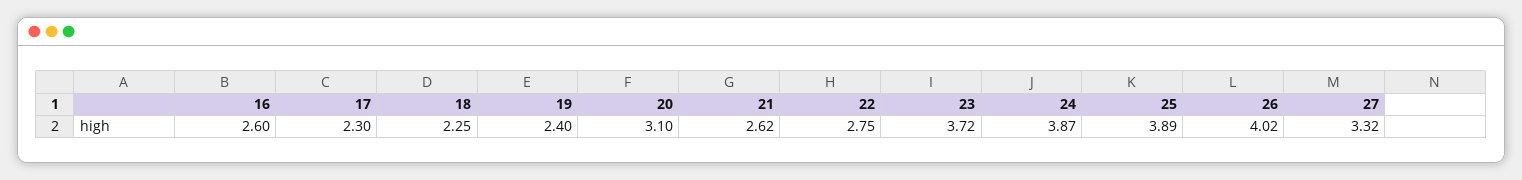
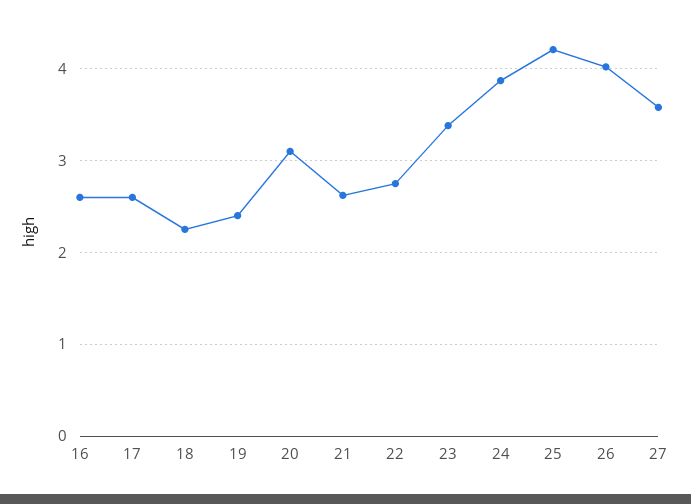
17: 2.3 -> 2.6
23: 3.72 -> 3.4
25: 3.89 -> 4.2
27: 3.32 -> 3.6

